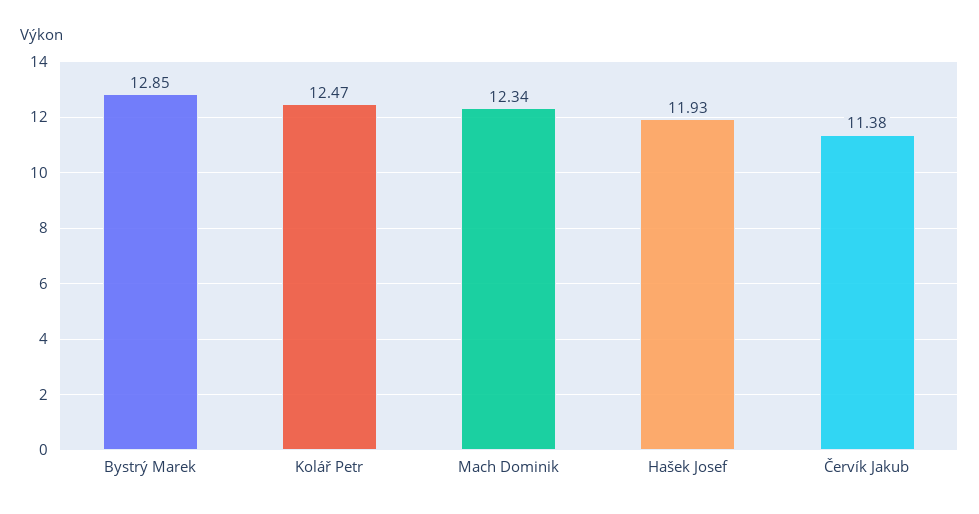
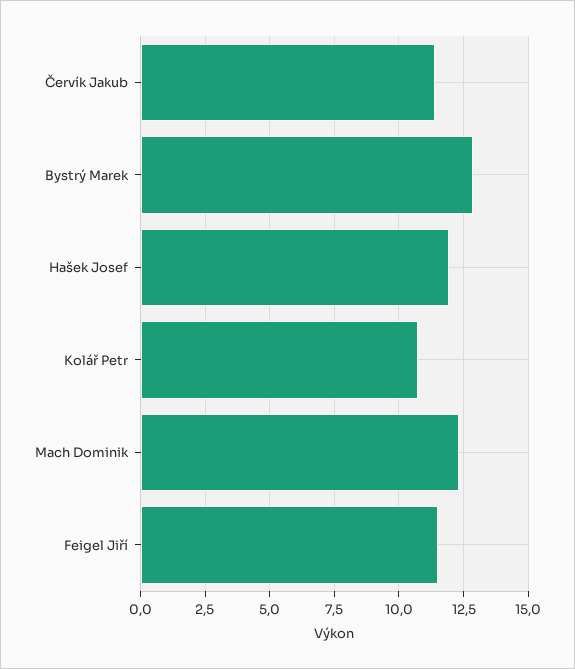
Kolář Petr: 12.47 -> 10.75
Feigel Jiří: none -> 11.5

